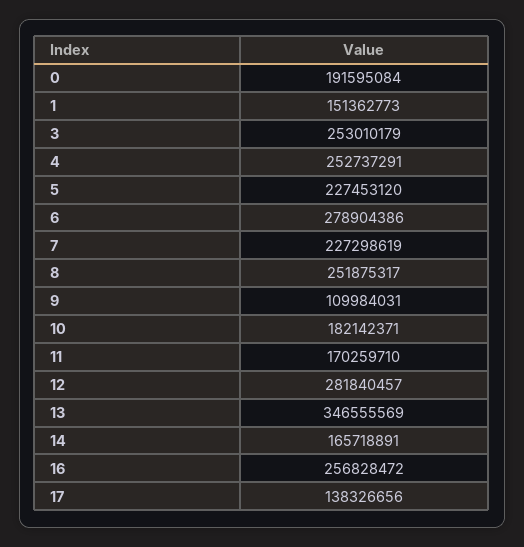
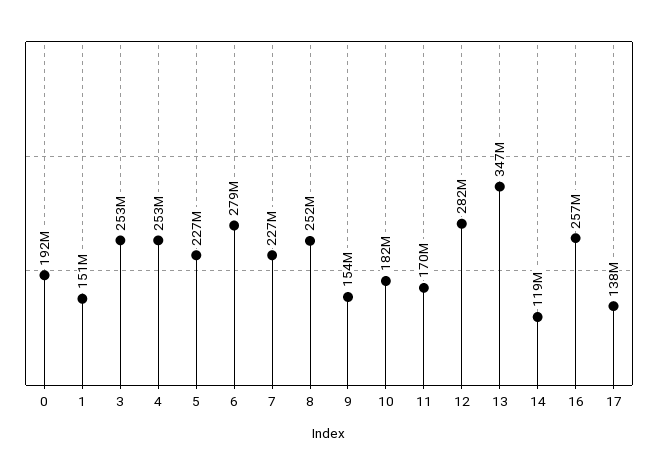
9: 109984031 -> 154000000
14: 165718891 -> 119000000

